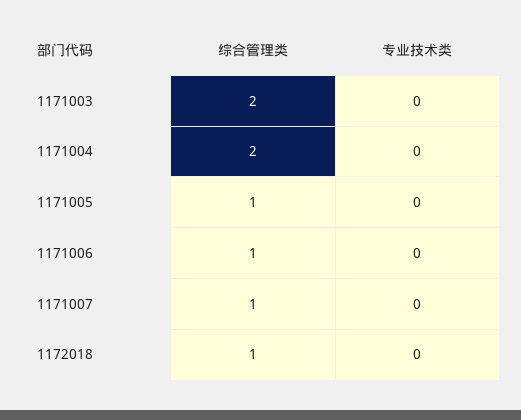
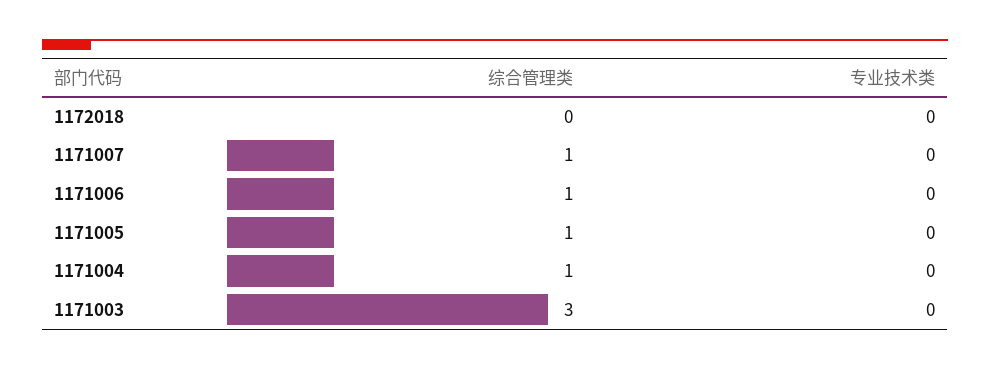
综合管理类, 1171003: 2 -> 3
综合管理类, 1171004: 2 -> 1
综合管理类, 1172018: 1 -> 0

